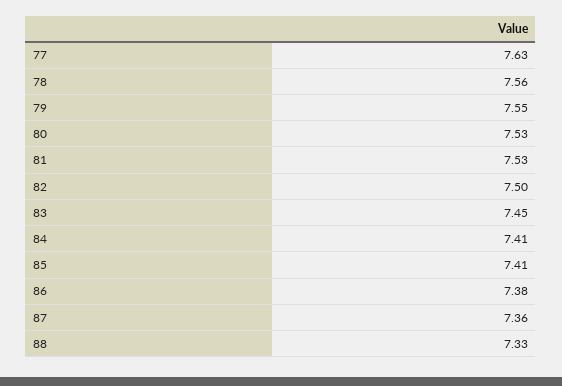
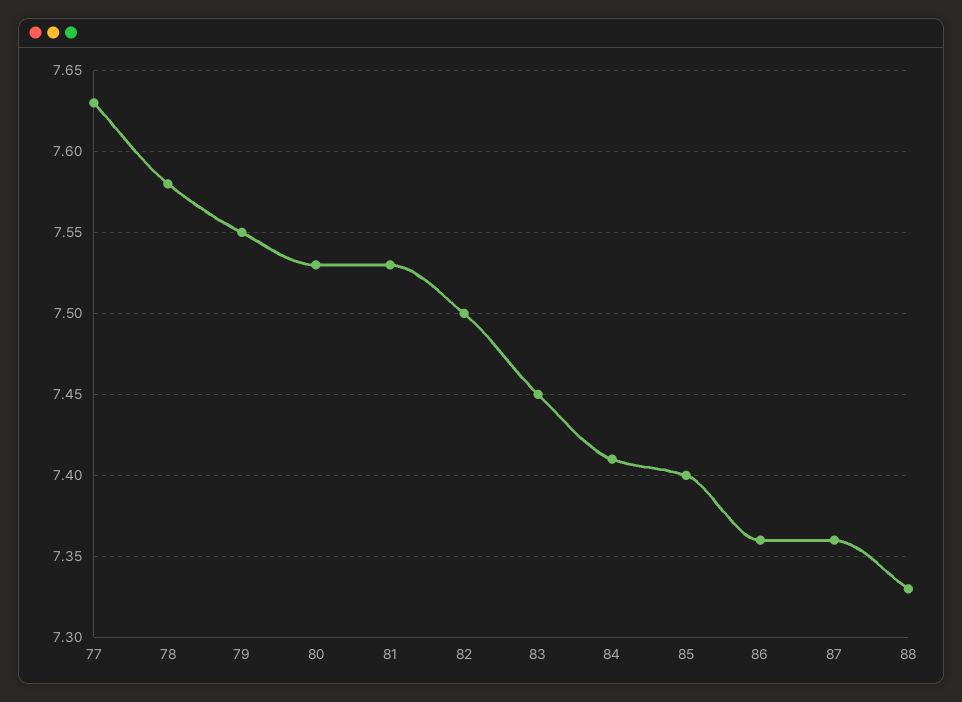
78: 7.56 -> 7.58
85: 7.41 -> 7.4
86: 7.38 -> 7.36

